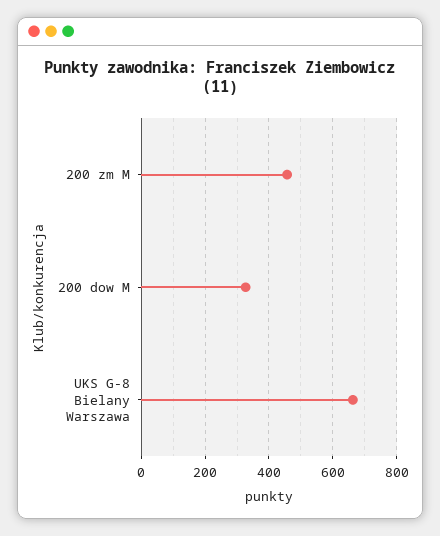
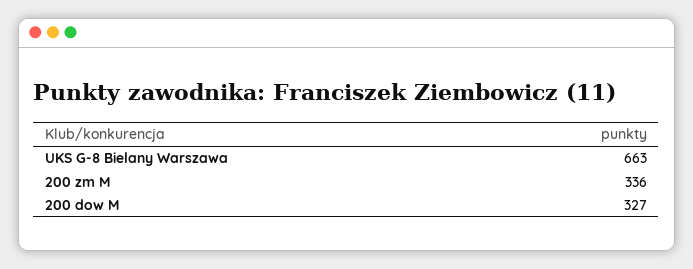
200 zm M: 460 -> 336

